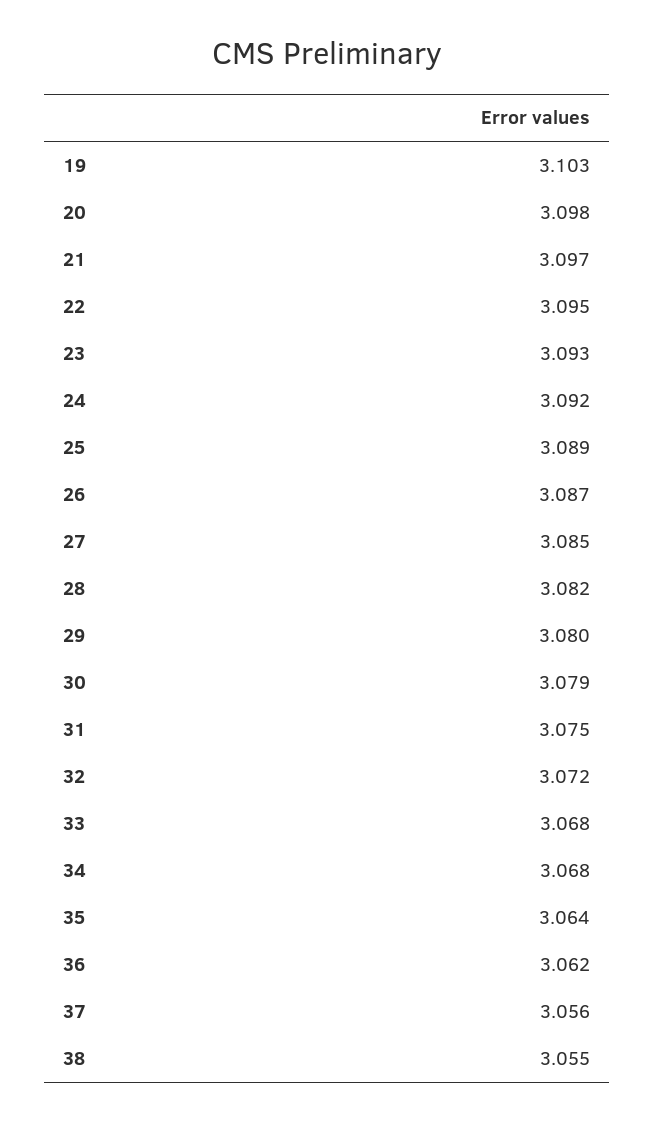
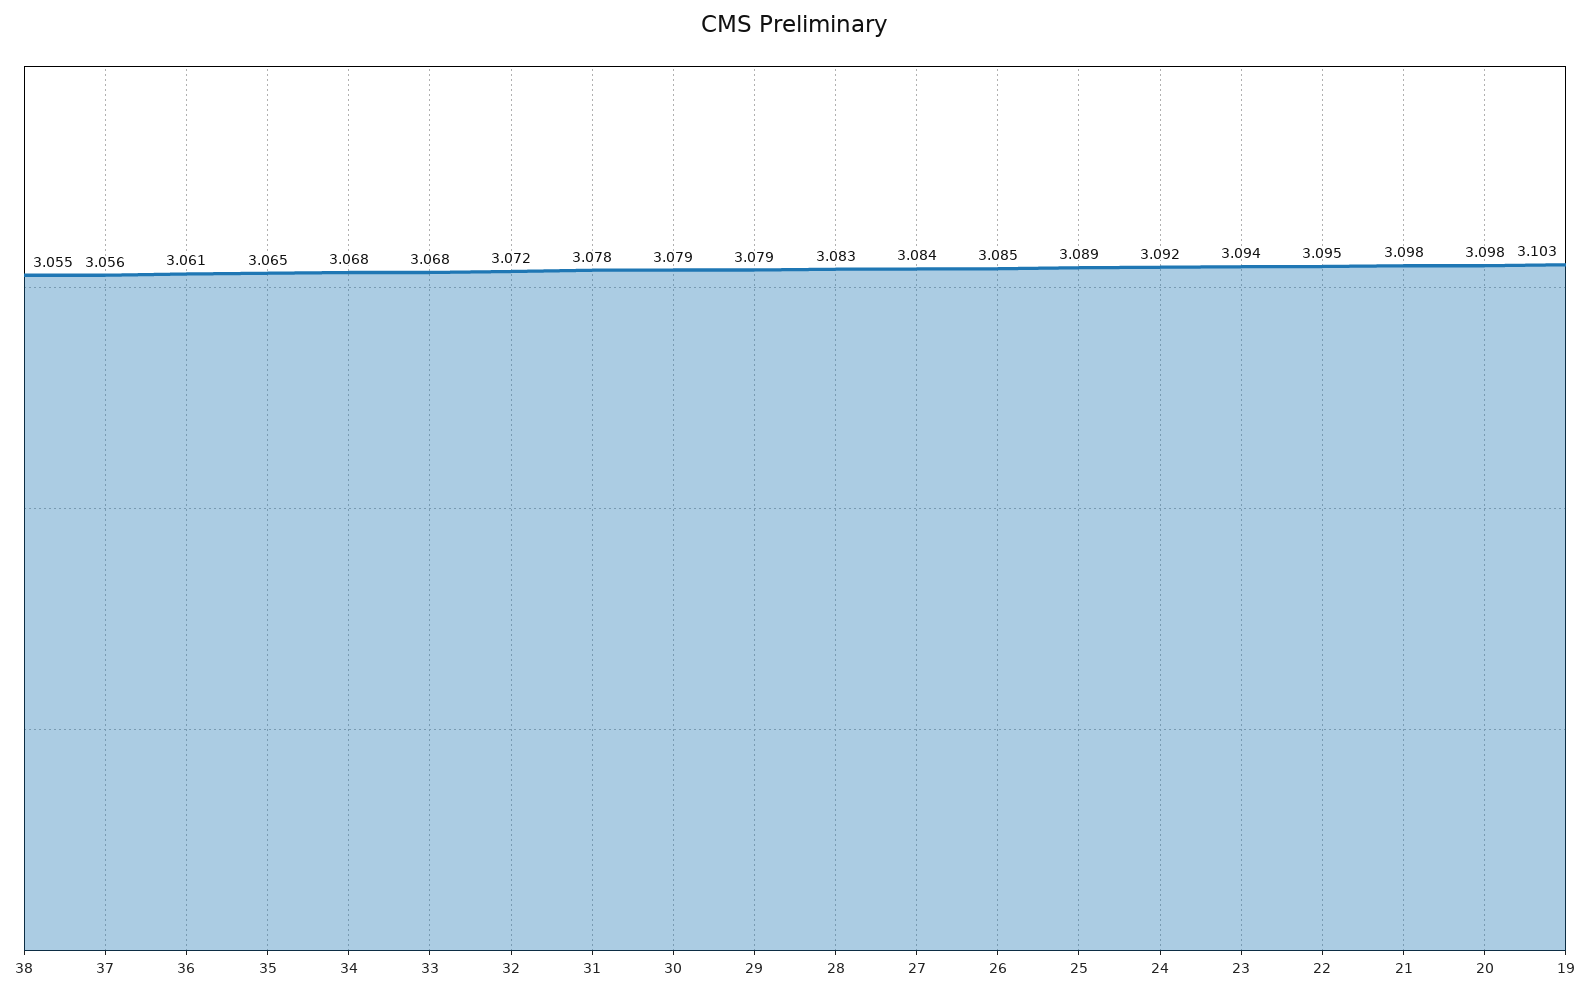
21: 3.097 -> 3.098
23: 3.093 -> 3.094
26: 3.087 -> 3.085
27: 3.085 -> 3.084
28: 3.082 -> 3.083
29: 3.08 -> 3.079
31: 3.075 -> 3.078
35: 3.064 -> 3.065
36: 3.062 -> 3.061

